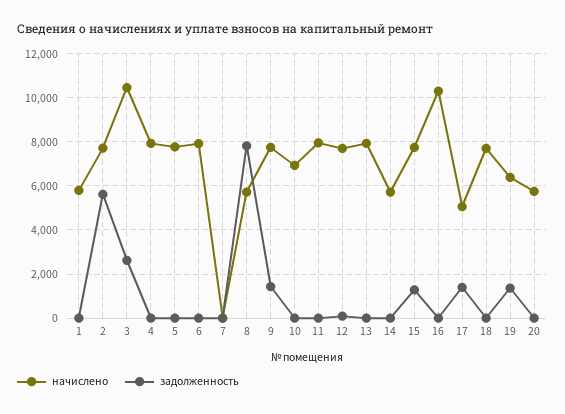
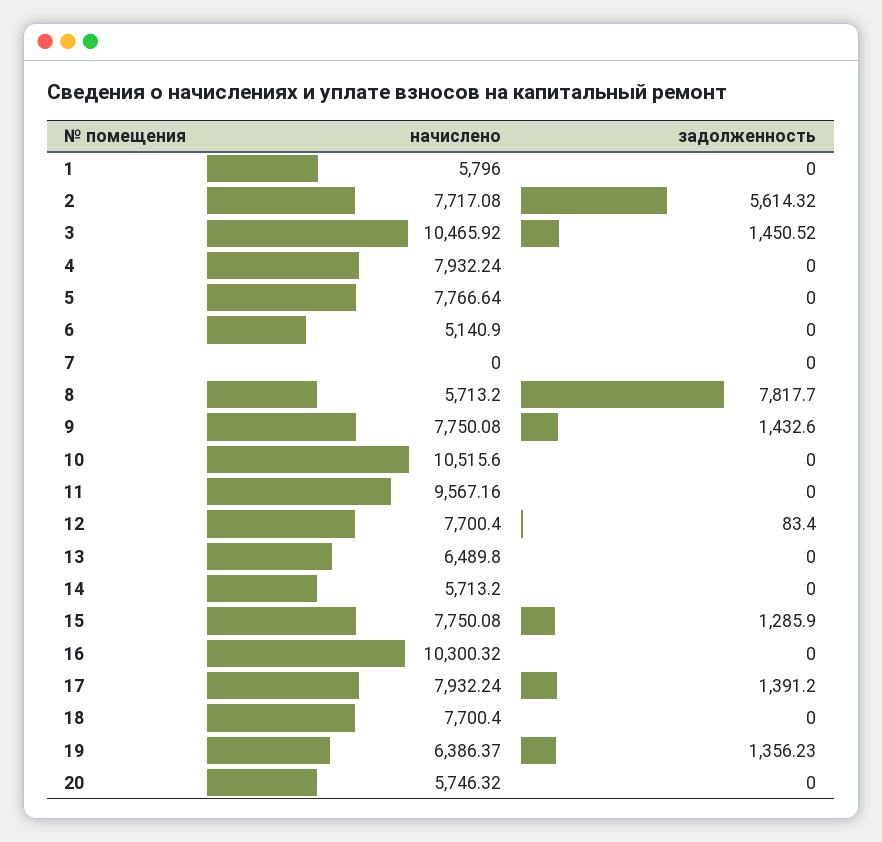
задолженность, 3: 2500 -> 1450.52
начислено, 6: 8000 -> 5140.9
начислено, 10: 7000 -> 10515.6
начислено, 11: 8000 -> 9567.16
начислено, 13: 8000 -> 6489.8
начислено, 17: 5000 -> 7932.24

